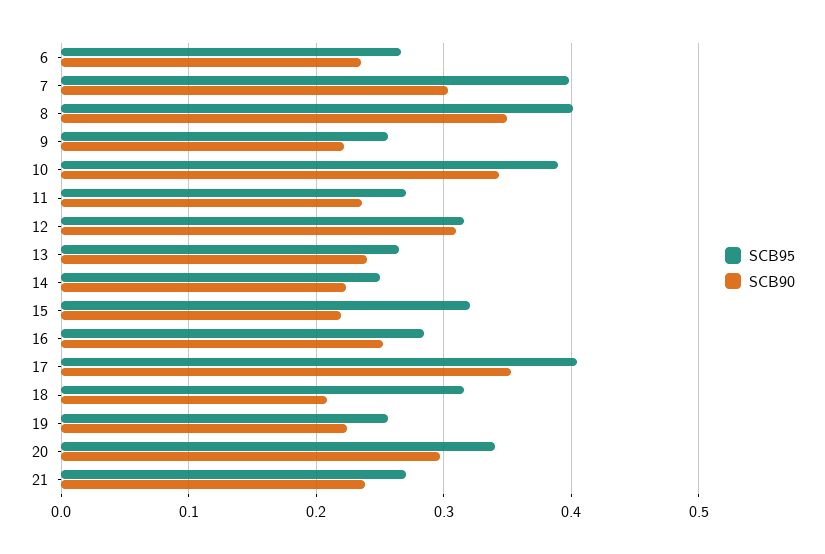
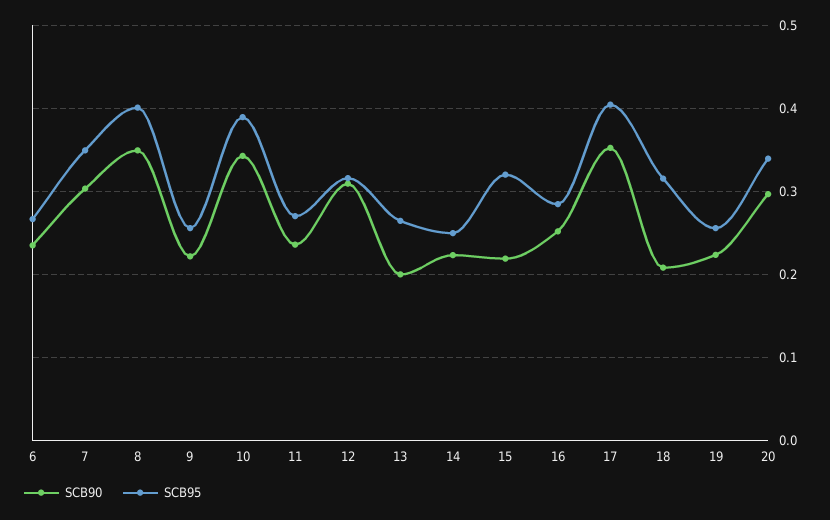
SCB95, 7: 0.4 -> 0.35
SCB90, 13: 0.24 -> 0.2
SCB95, 21: 0.27 -> none
SCB90, 21: 0.24 -> none

